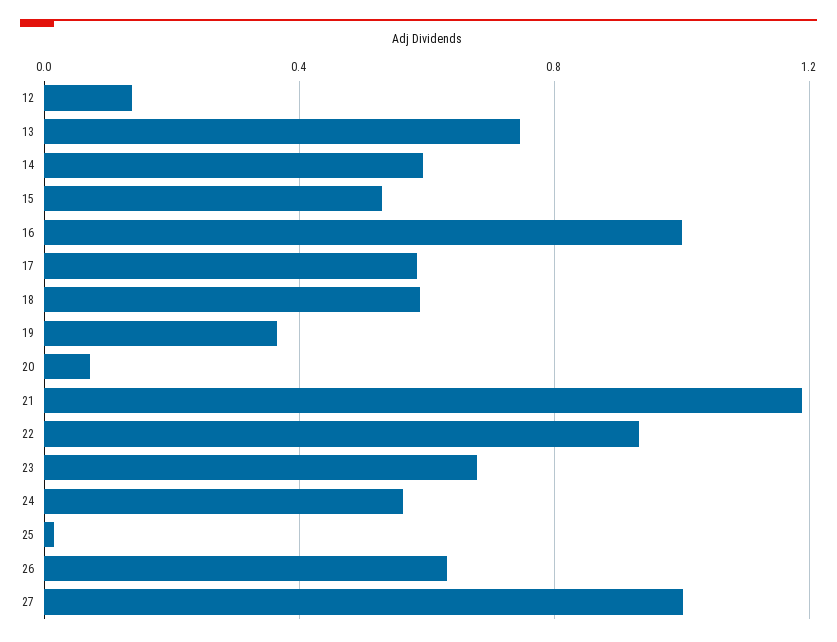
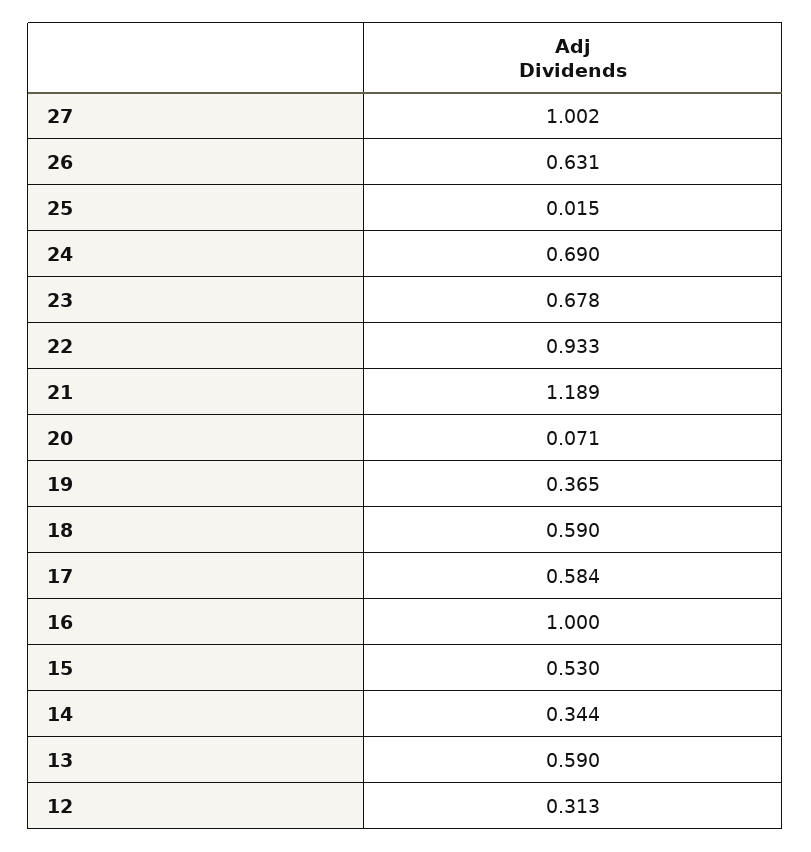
12: 0.15 -> 0.313
13: 0.75 -> 0.59
14: 0.6 -> 0.344
24: 0.55 -> 0.69

